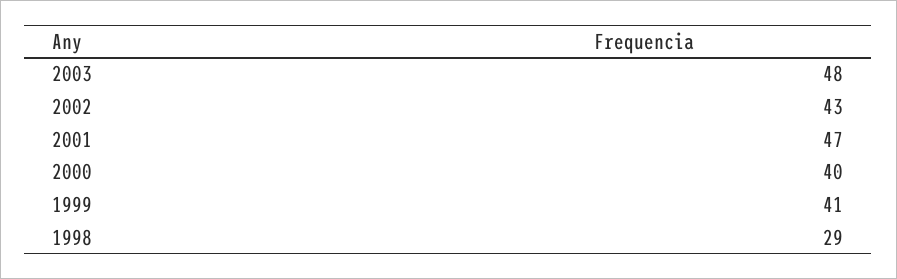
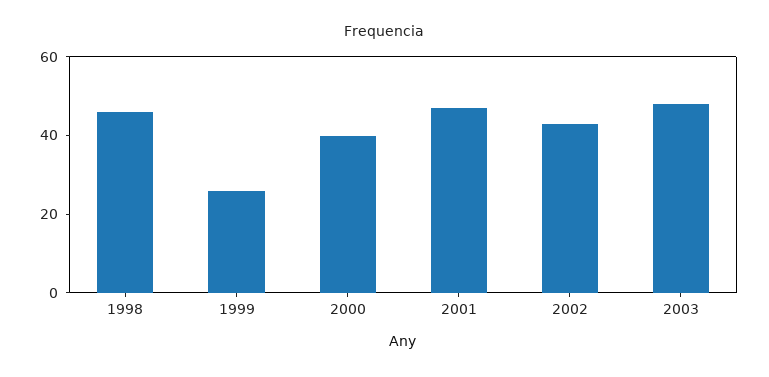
1999: 41 -> 25
1998: 29 -> 45

